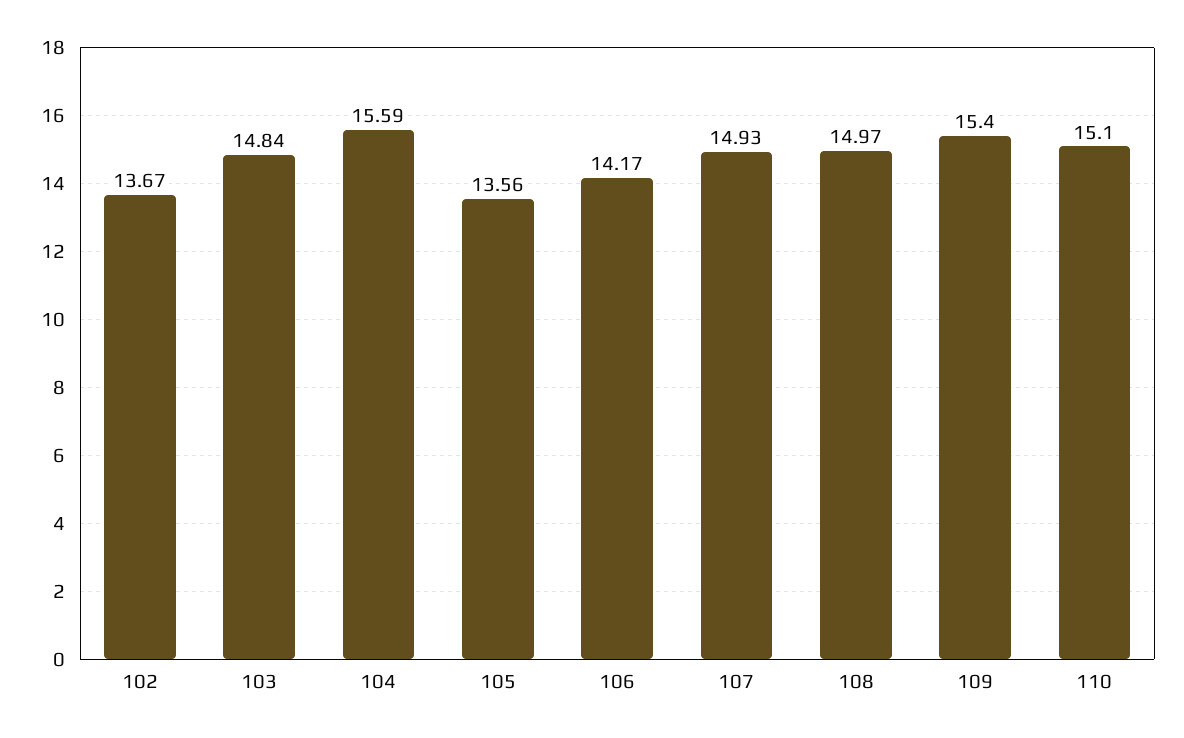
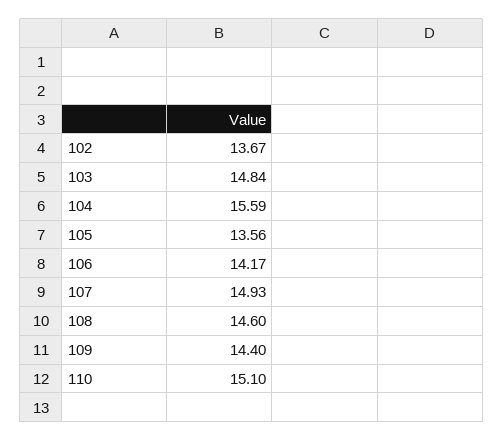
108: 14.97 -> 14.6
109: 15.4 -> 14.4

